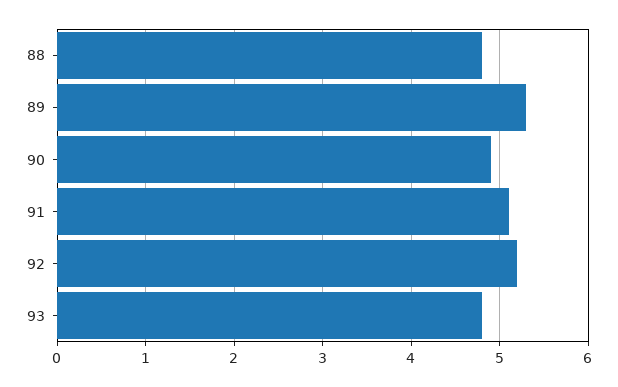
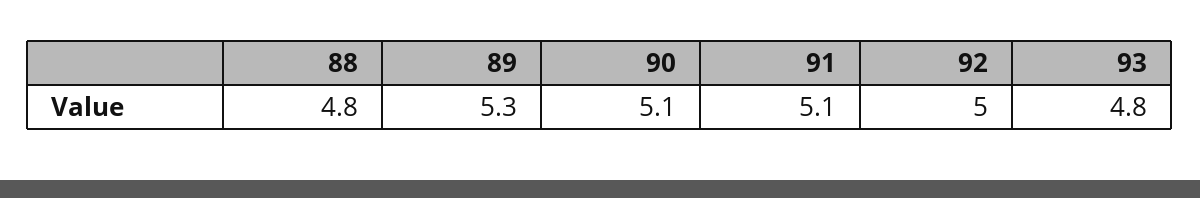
90: 4.9 -> 5.1
92: 5.2 -> 5

